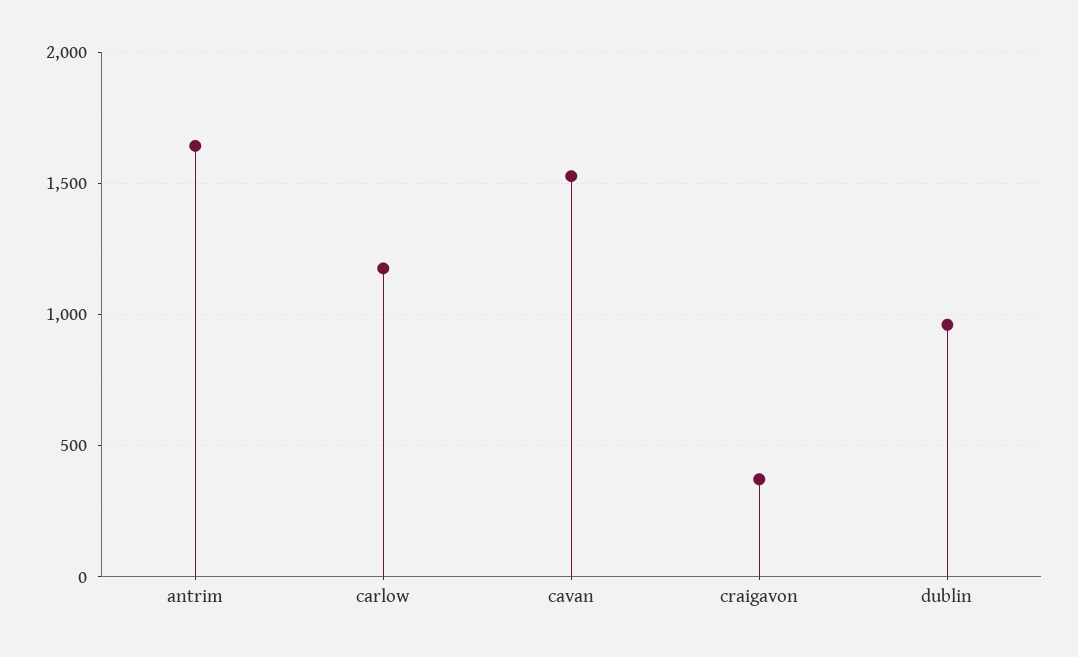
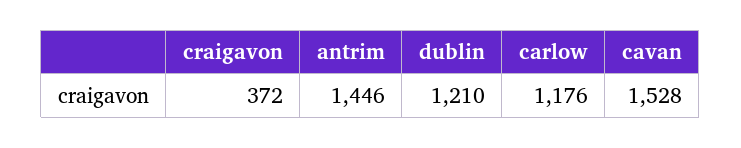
antrim: 1650 -> 1446
dublin: 950 -> 1210

